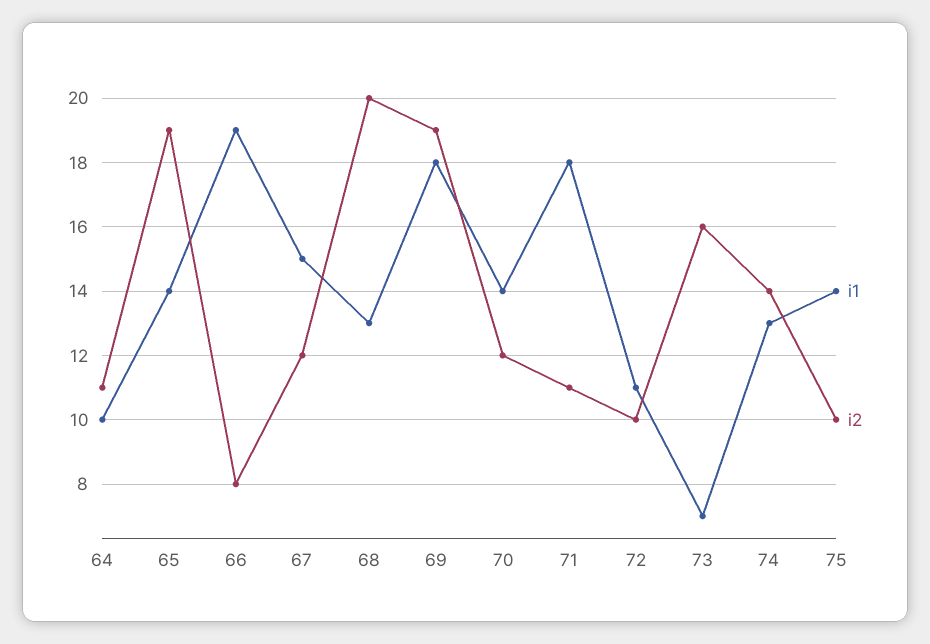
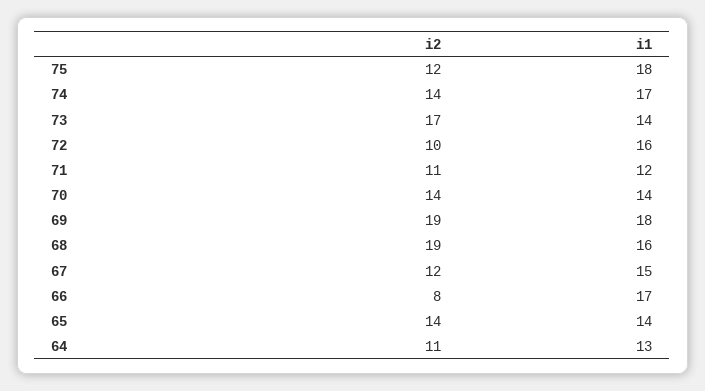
i1, 64: 10 -> 13
i2, 65: 19 -> 14
i1, 66: 19 -> 17
i1, 68: 13 -> 16
i2, 68: 20 -> 19
i2, 70: 12 -> 14
i1, 71: 18 -> 12
i1, 72: 11 -> 16
i1, 73: 7 -> 14
i2, 73: 16 -> 17
i1, 74: 13 -> 17
i1, 75: 14 -> 18
i2, 75: 10 -> 12

